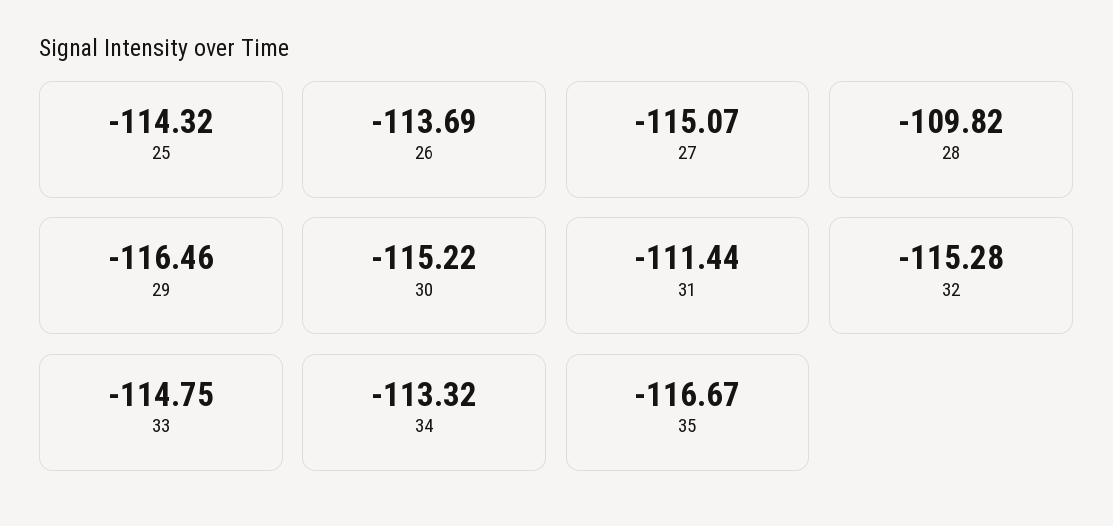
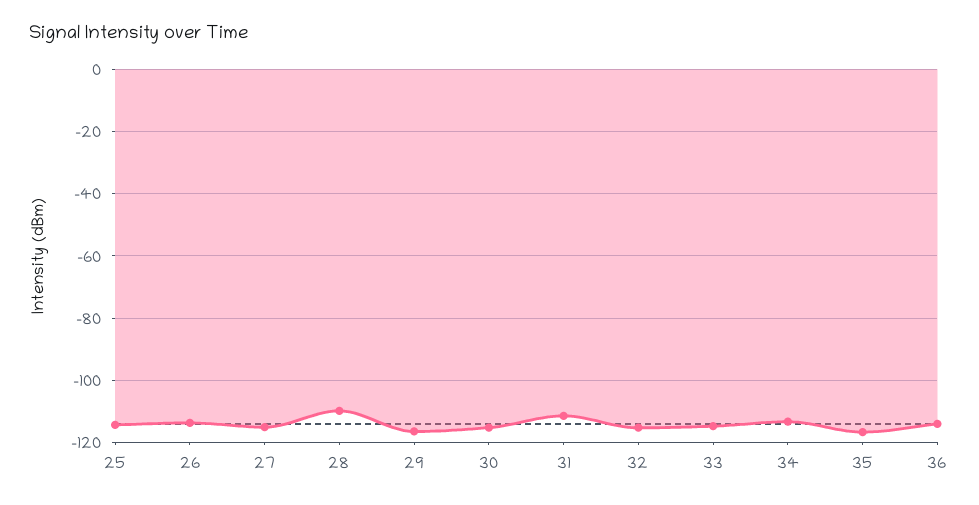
36: none -> -114

